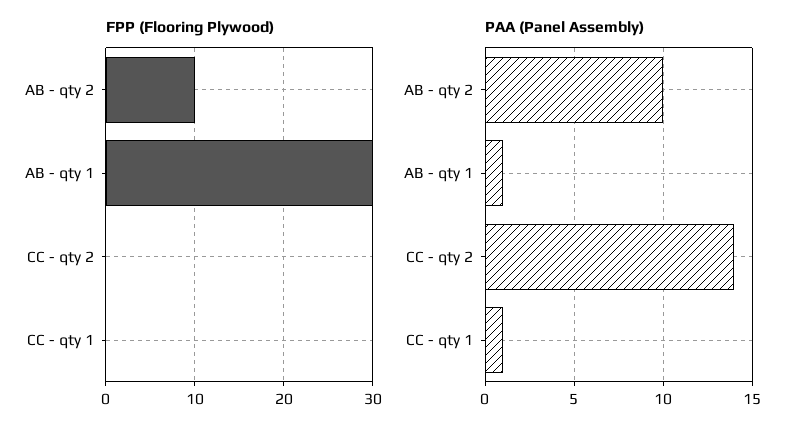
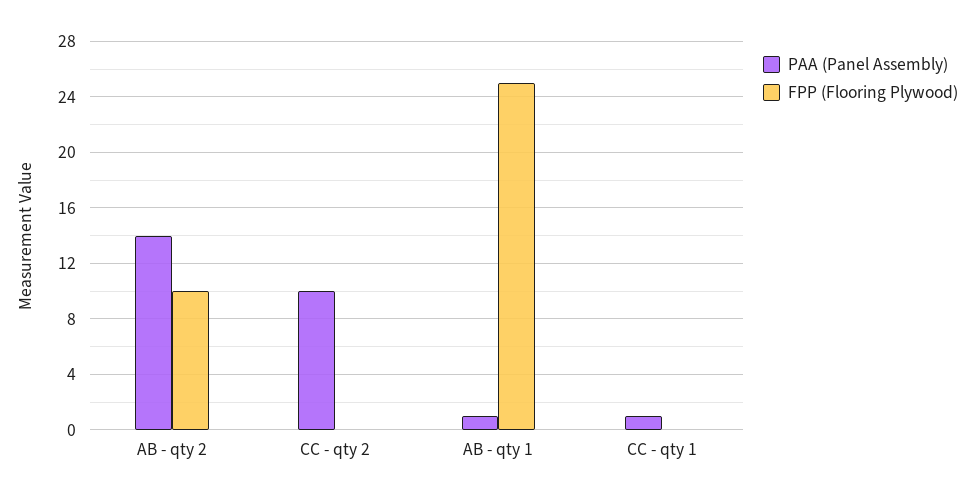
FPP (Flooring Plywood), AB - qty 1: 30 -> 25
PAA (Panel Assembly), AB - qty 2: 10 -> 14
PAA (Panel Assembly), CC - qty 2: 14 -> 10

